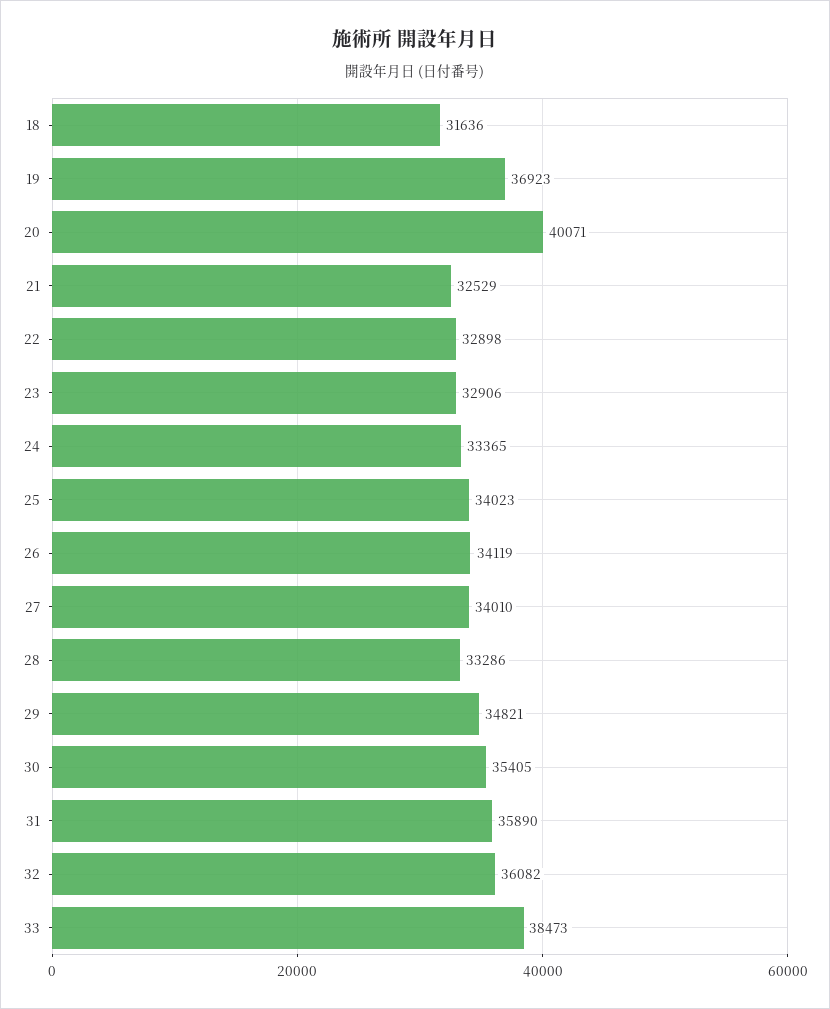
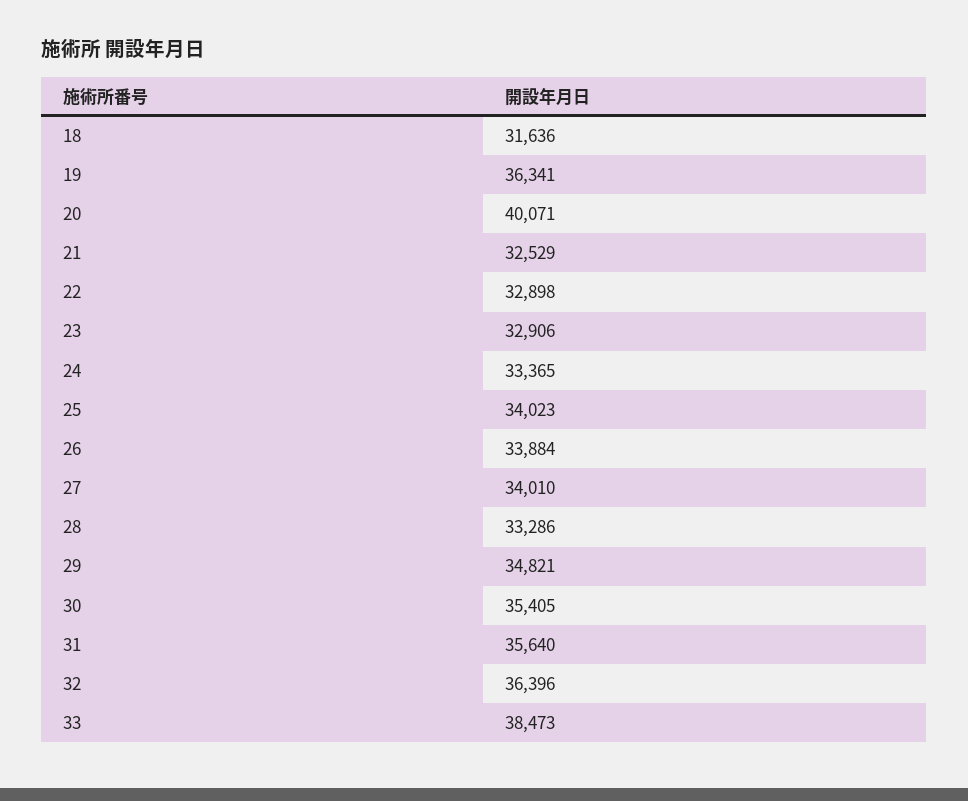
19: 36923 -> 36341
26: 34119 -> 33884
31: 35890 -> 35640
32: 36082 -> 36396

